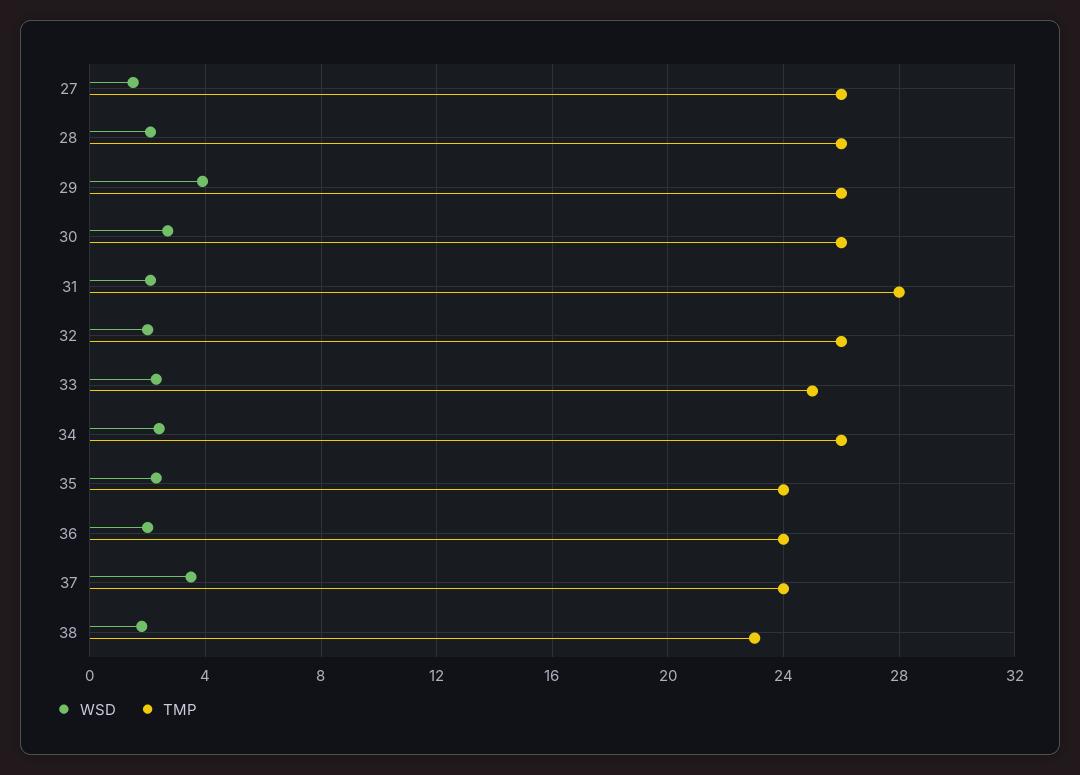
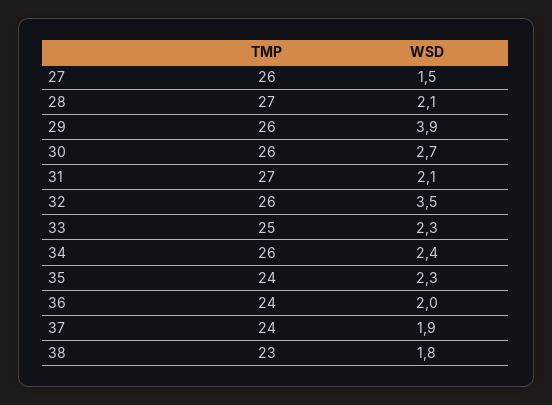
TMP, 28: 26 -> 27
TMP, 31: 28 -> 27
WSD, 32: 2 -> 3.5
WSD, 37: 3.5 -> 1.9

